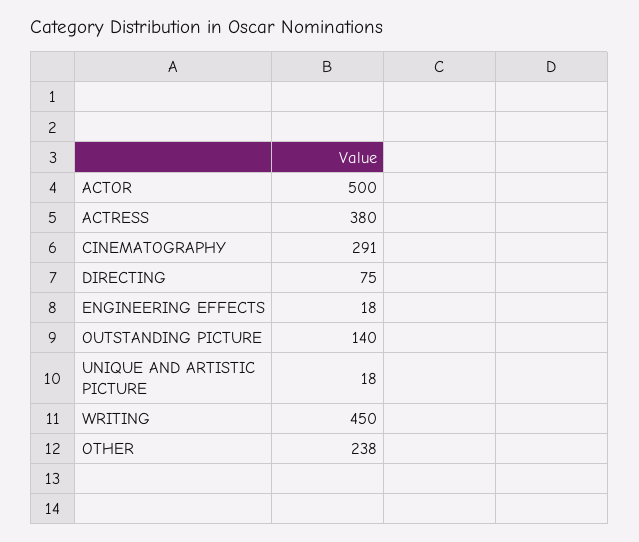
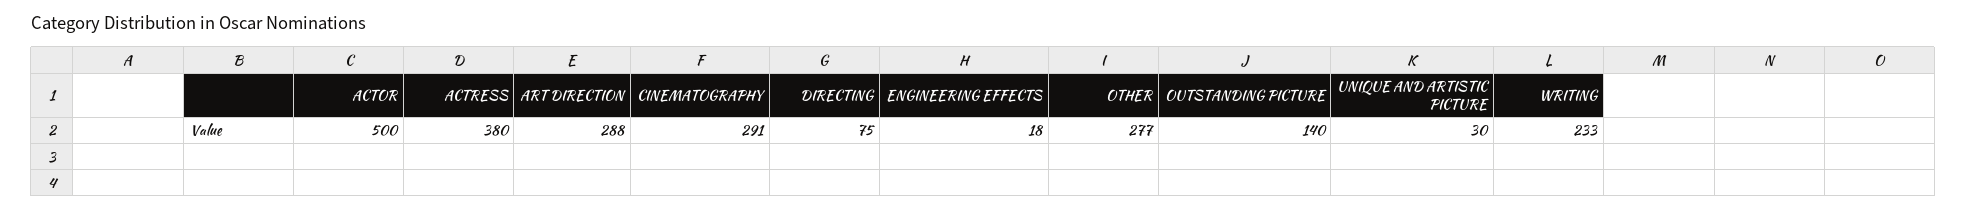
UNIQUE AND ARTISTIC PICTURE: 18 -> 30
WRITING: 450 -> 233
OTHER: 238 -> 277
ART DIRECTION: none -> 288

